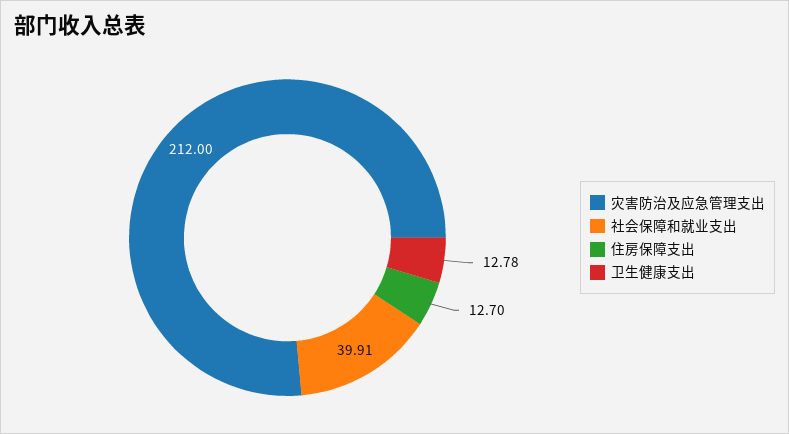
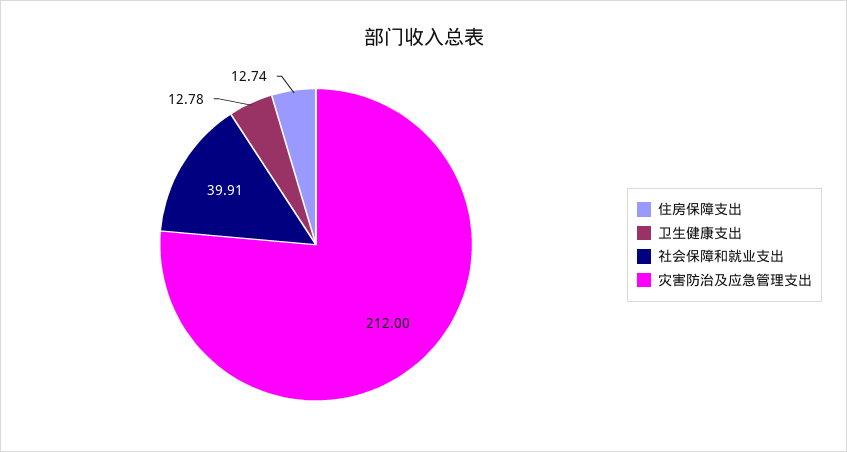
住房保障支出: 12.7 -> 12.74

